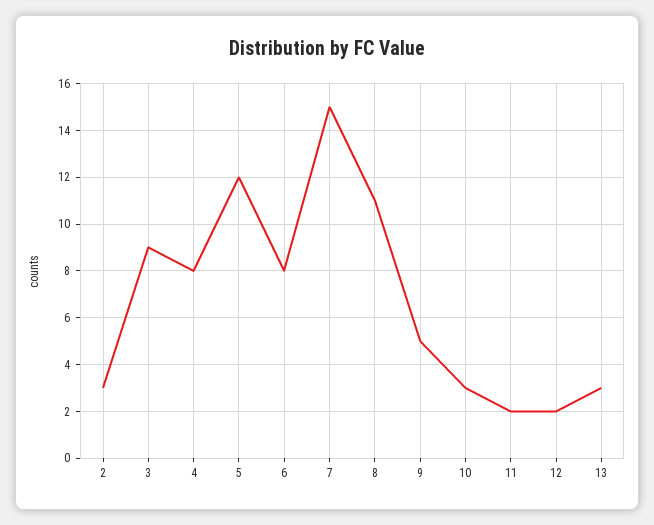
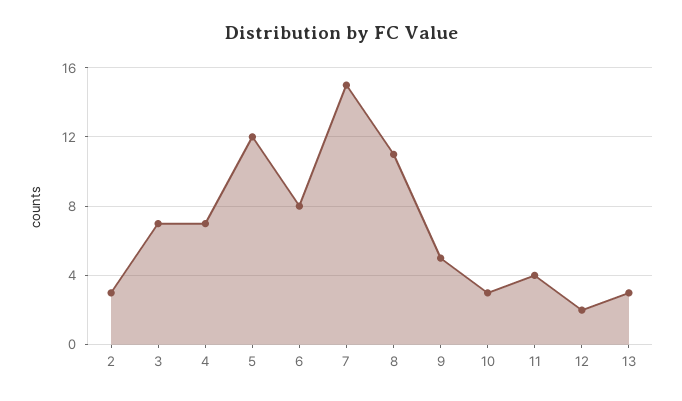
3: 9 -> 7
4: 8 -> 7
11: 2 -> 4

